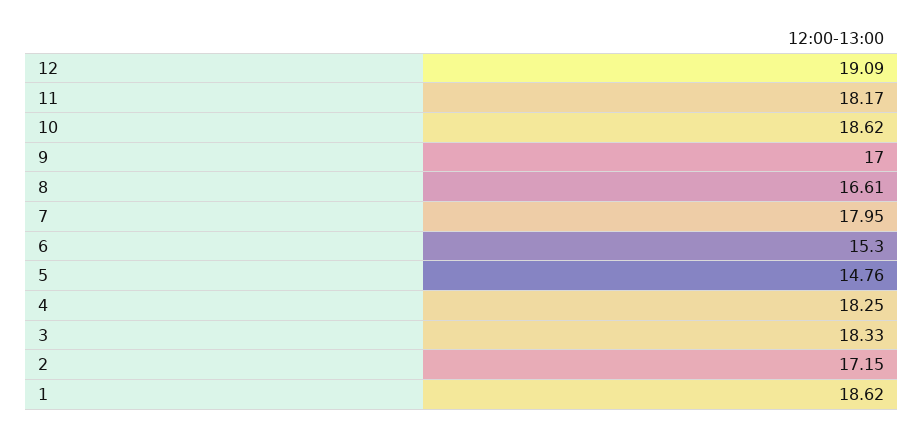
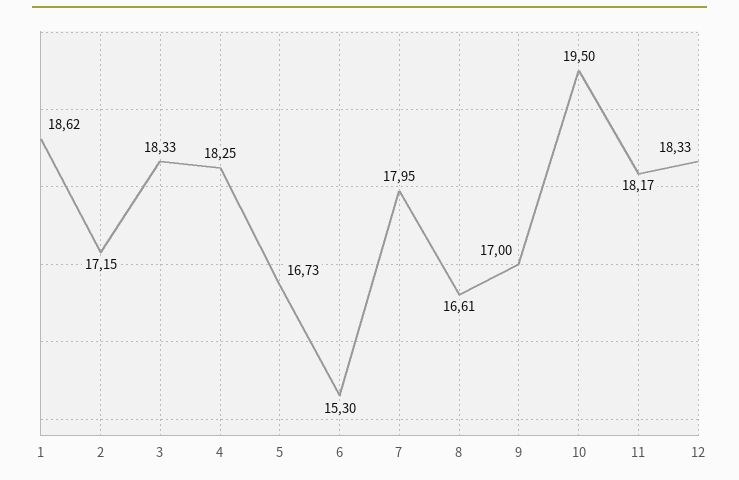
12: 19.09 -> 18.33
10: 18.62 -> 19.5
5: 14.76 -> 16.73

